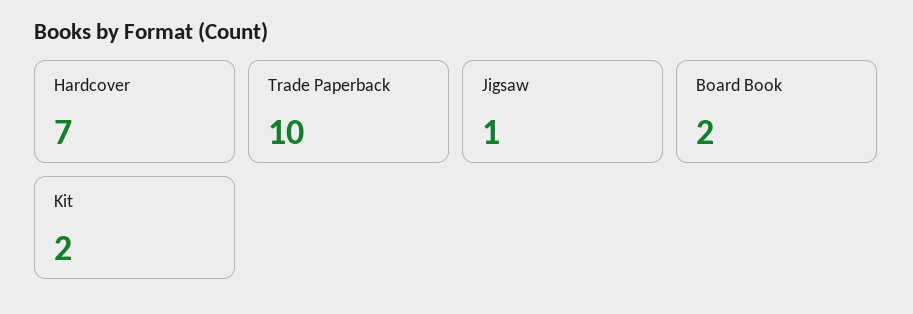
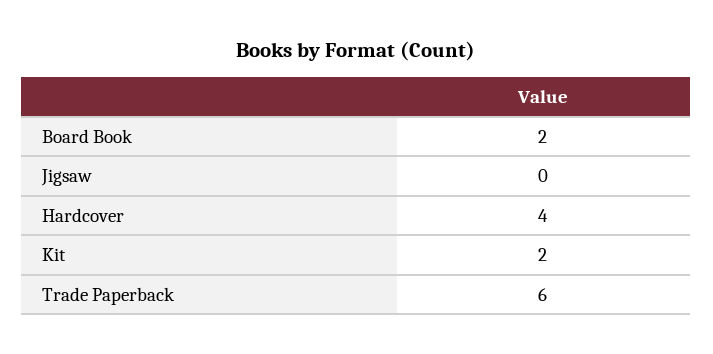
Hardcover: 7 -> 4
Trade Paperback: 10 -> 6
Jigsaw: 1 -> 0

